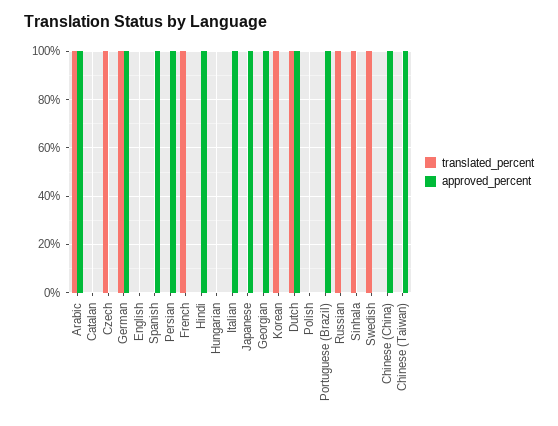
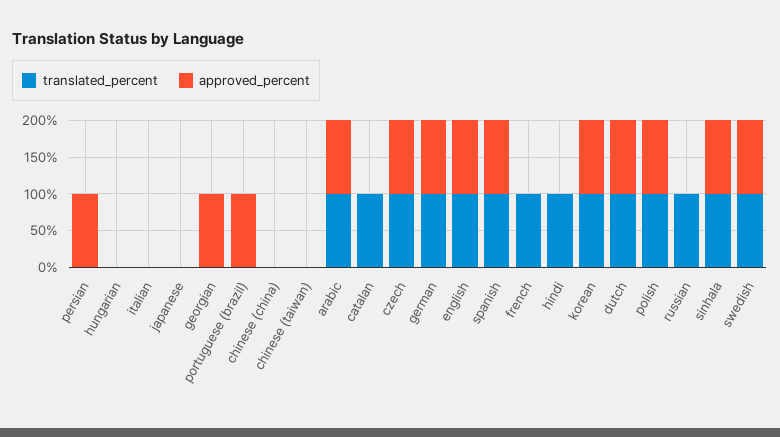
translated_percent, Catalan: 0 -> 100
approved_percent, Czech: 0 -> 100
translated_percent, English: 0 -> 100
approved_percent, English: 0 -> 100
translated_percent, Spanish: 0 -> 100
translated_percent, Hindi: 0 -> 100
approved_percent, Hindi: 100 -> 0
approved_percent, Italian: 100 -> 0
approved_percent, Japanese: 100 -> 0
approved_percent, Korean: 0 -> 100
translated_percent, Polish: 0 -> 100
approved_percent, Polish: 0 -> 100
approved_percent, Sinhala: 0 -> 100
approved_percent, Swedish: 0 -> 100
approved_percent, Chinese (China): 100 -> 0
approved_percent, Chinese (Taiwan): 100 -> 0

